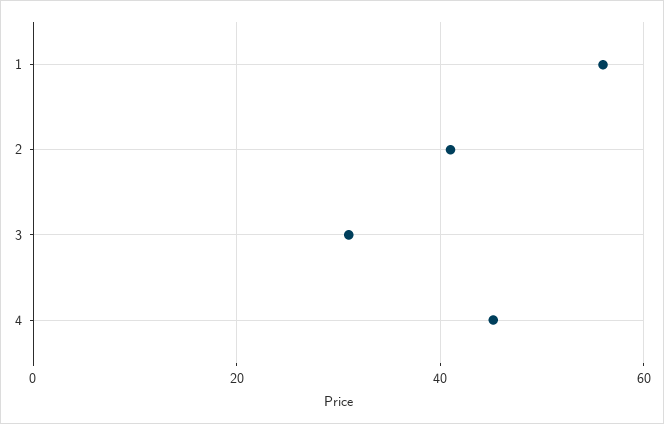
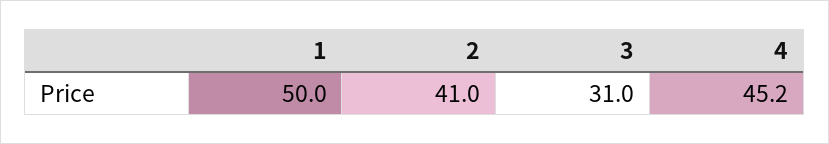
1: 56 -> 50

